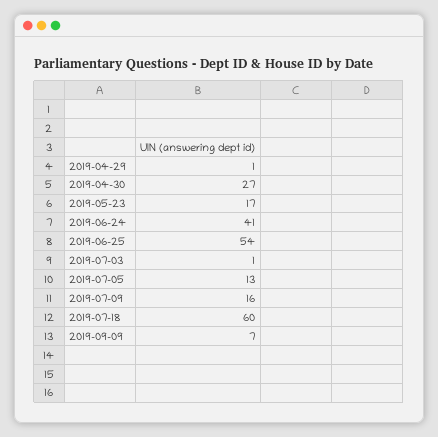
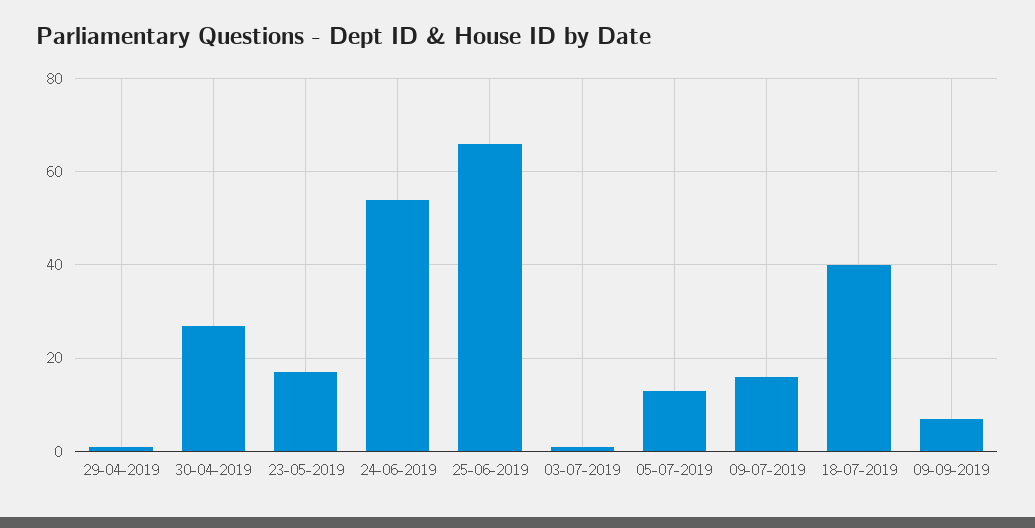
2019-06-24: 41 -> 55
2019-06-25: 54 -> 65
2019-07-18: 60 -> 40

